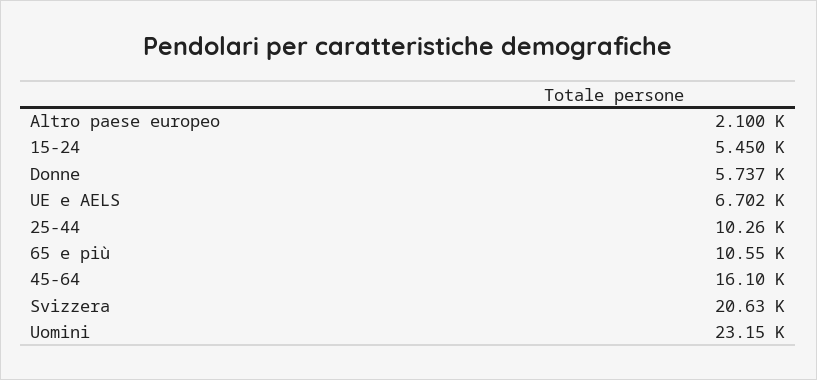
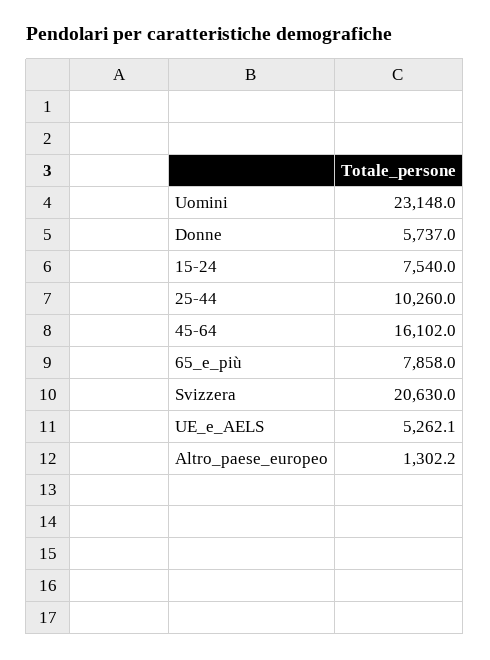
Altro paese europeo: 2100 -> 1302.2
15-24: 5450 -> 7540
UE e AELS: 6702 -> 5262.1
65 e più: 10550 -> 7858

